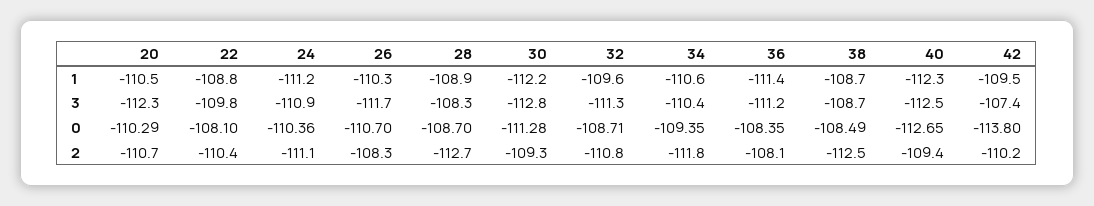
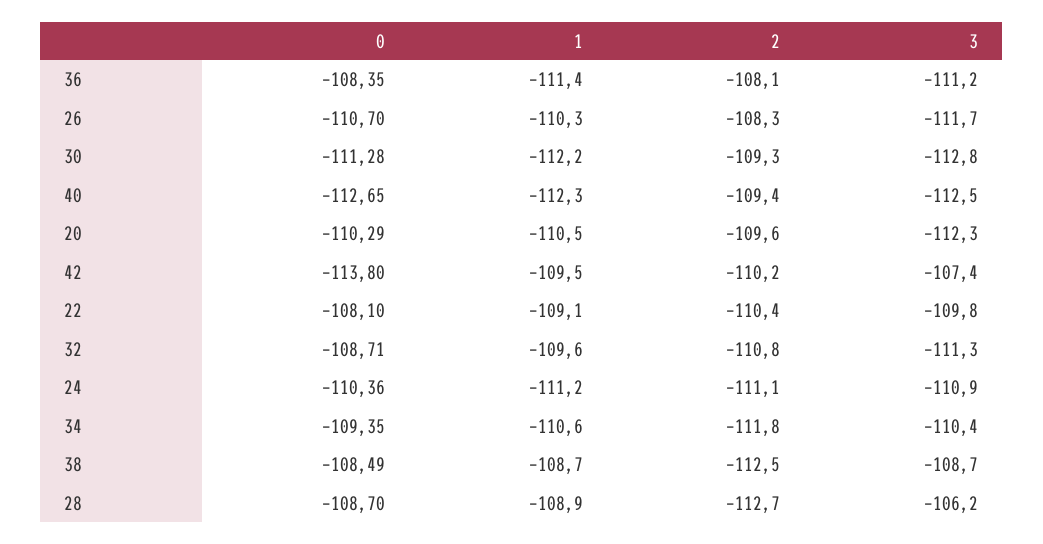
22, 1: -108.8 -> -109.1
28, 3: -108.3 -> -106.2
20, 2: -110.7 -> -109.6

